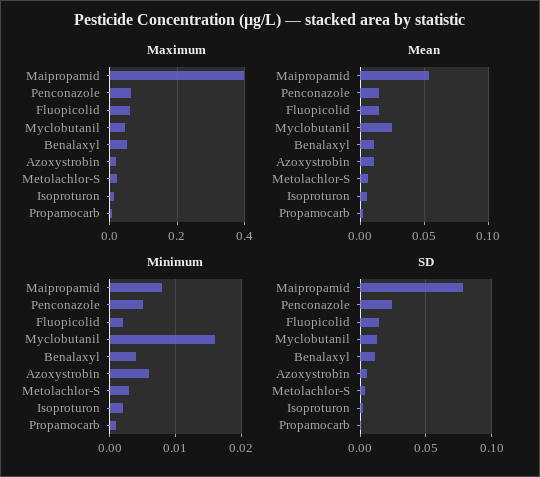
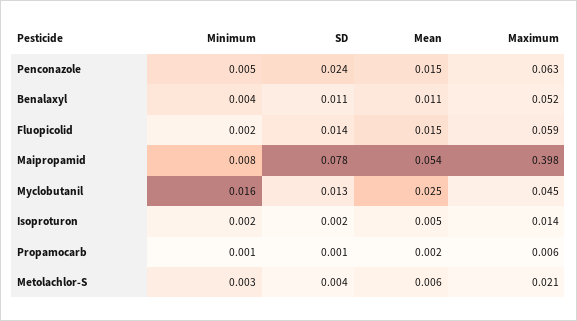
Maximum, Azoxystrobin: 0.02 -> none
Mean, Azoxystrobin: 0.01 -> none
Minimum, Azoxystrobin: 0.006 -> none
SD, Azoxystrobin: 0.005 -> none

